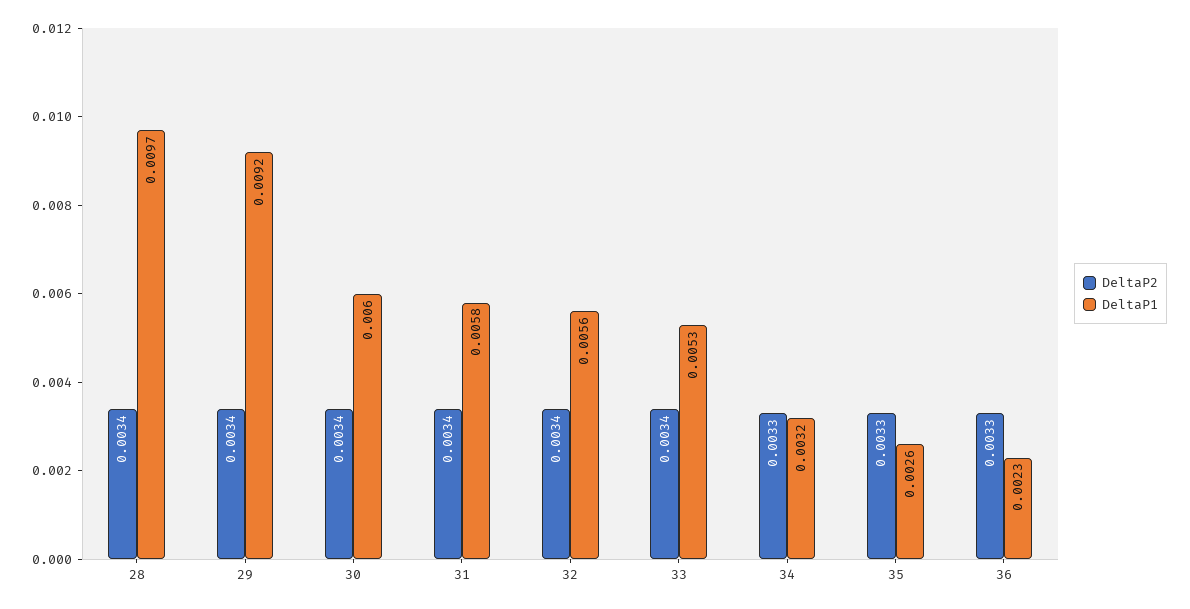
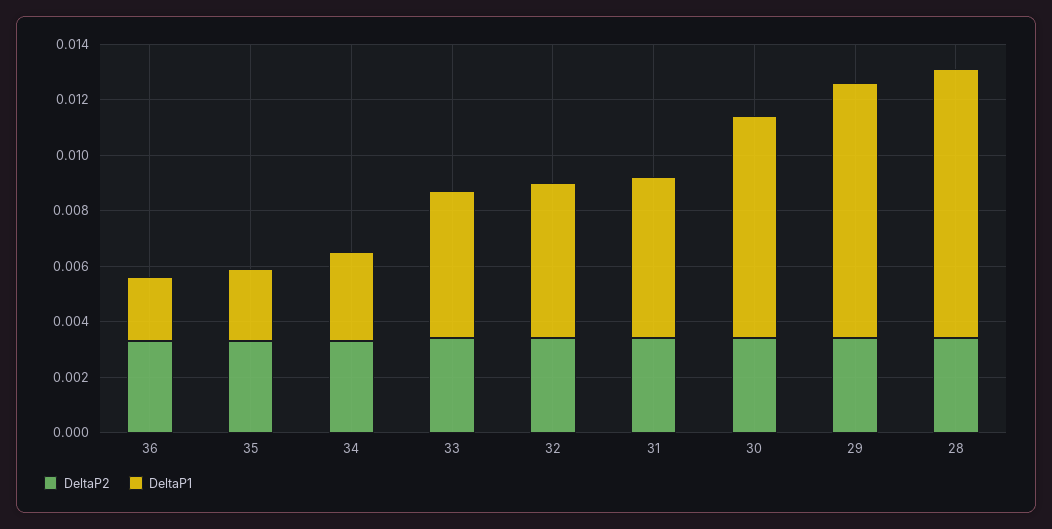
DeltaP1, 30: 0.006 -> 0.008

